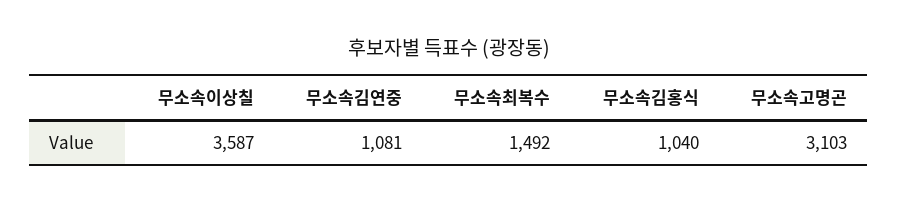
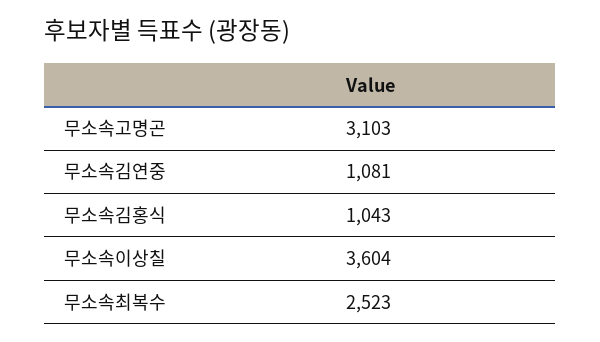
무소속이상칠: 3587 -> 3604
무소속최복수: 1492 -> 2523
무소속김홍식: 1040 -> 1043

